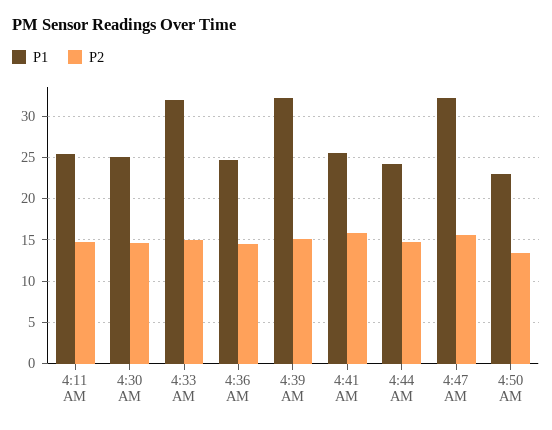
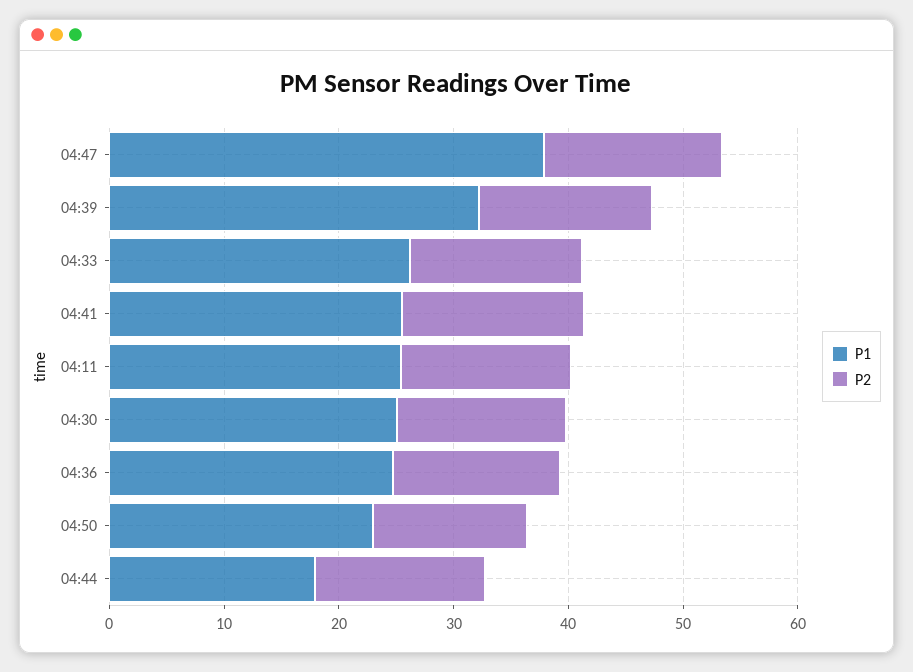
P1, 4:33 AM: 32 -> 26
P1, 4:44 AM: 24 -> 18
P1, 4:47 AM: 32 -> 38

